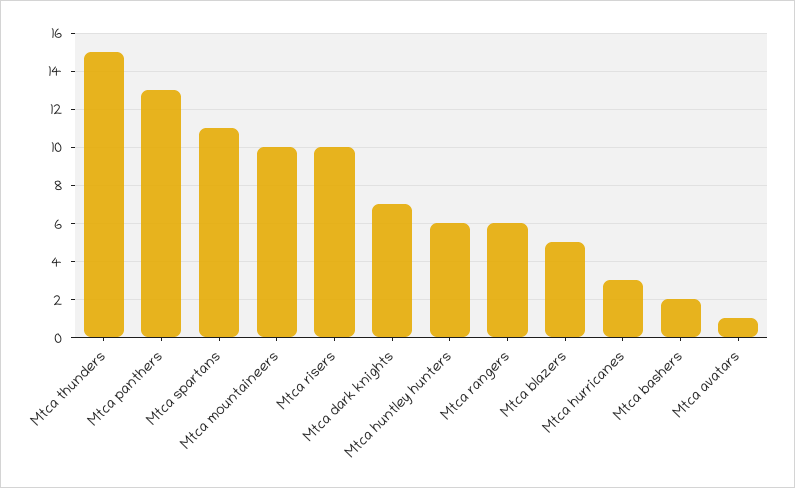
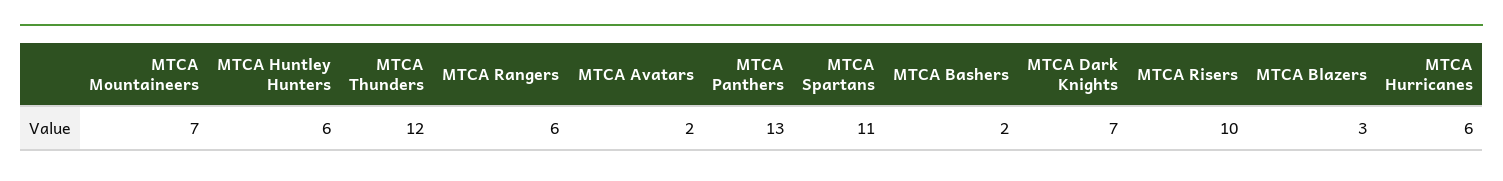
Mtca thunders: 15 -> 12
Mtca mountaineers: 10 -> 7
Mtca blazers: 5 -> 3
Mtca hurricanes: 3 -> 6
Mtca avatars: 1 -> 2

